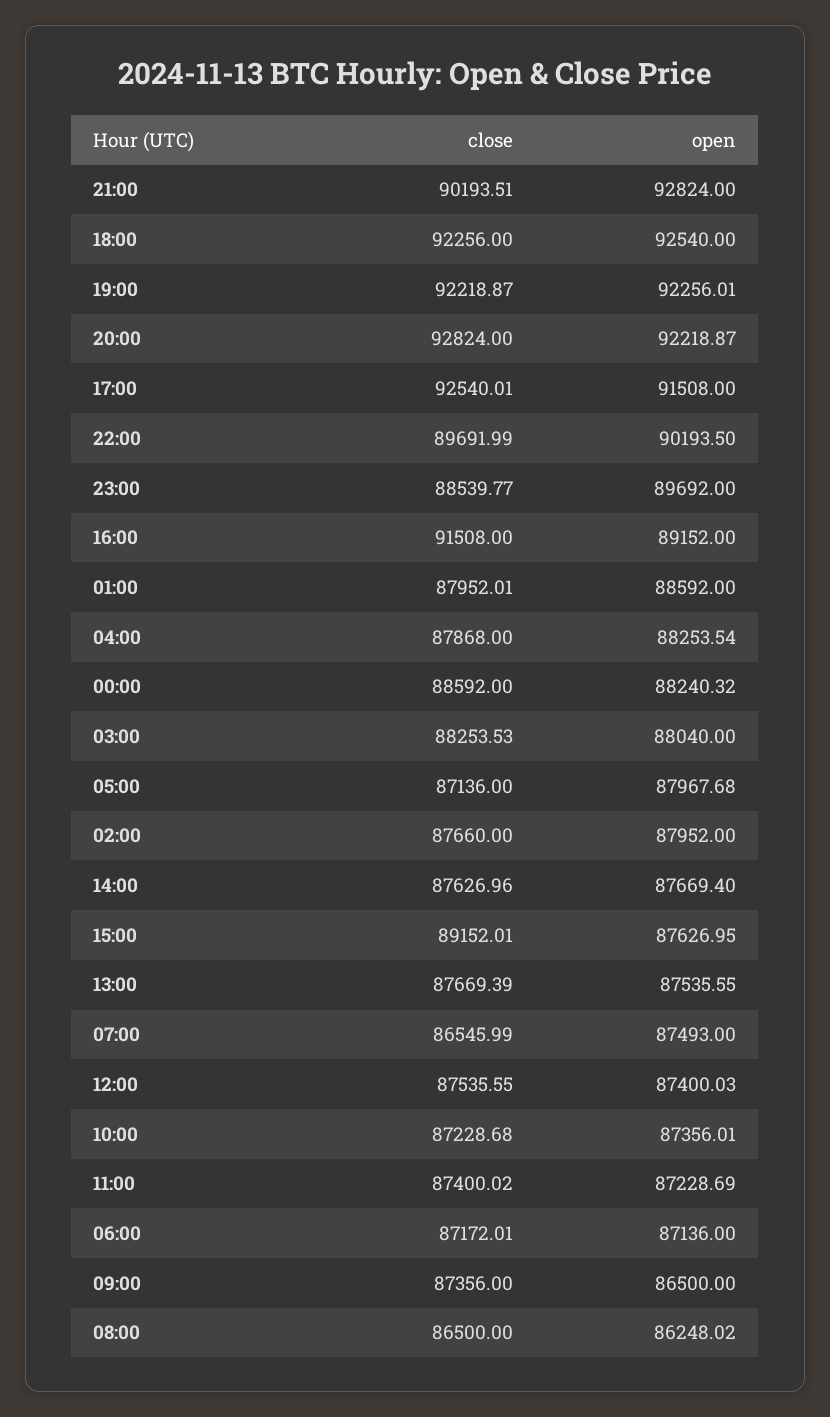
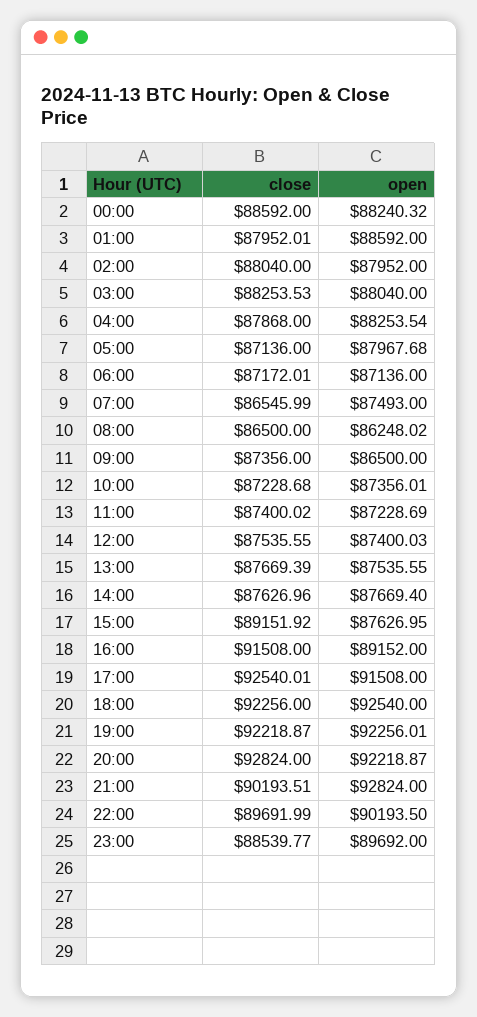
close, 02:00: 87660 -> 88040
close, 15:00: 89152.01 -> 89151.92

